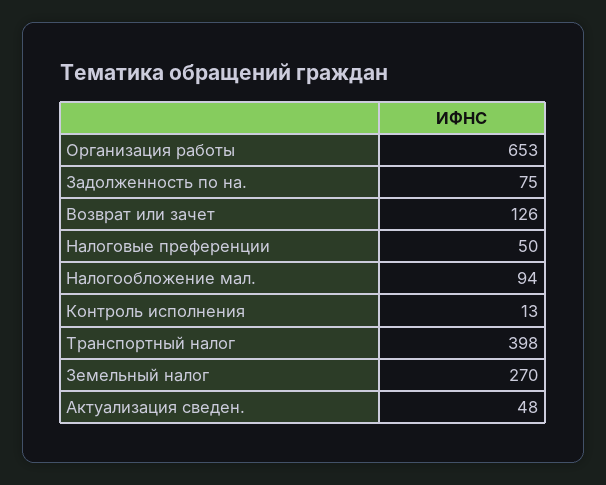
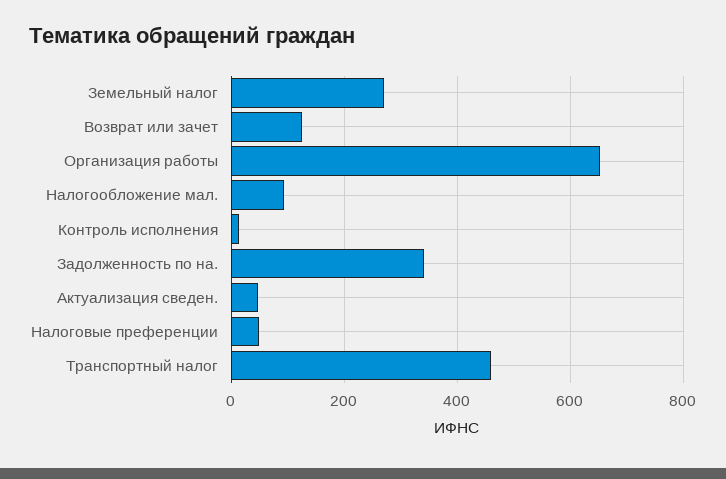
Задолженность по на.: 75 -> 340
Транспортный налог: 398 -> 460

